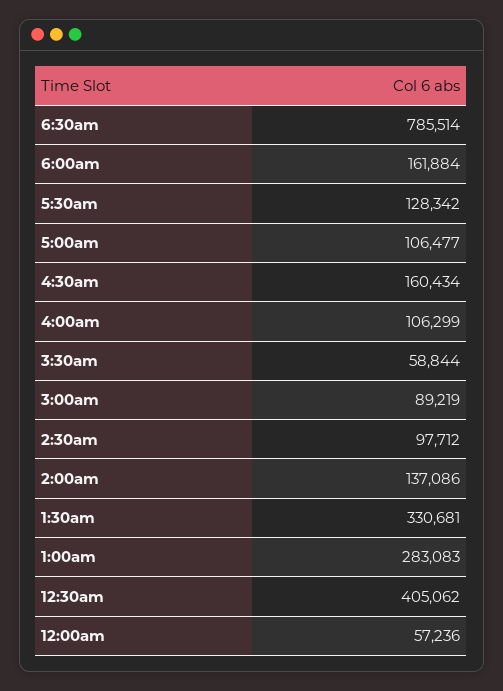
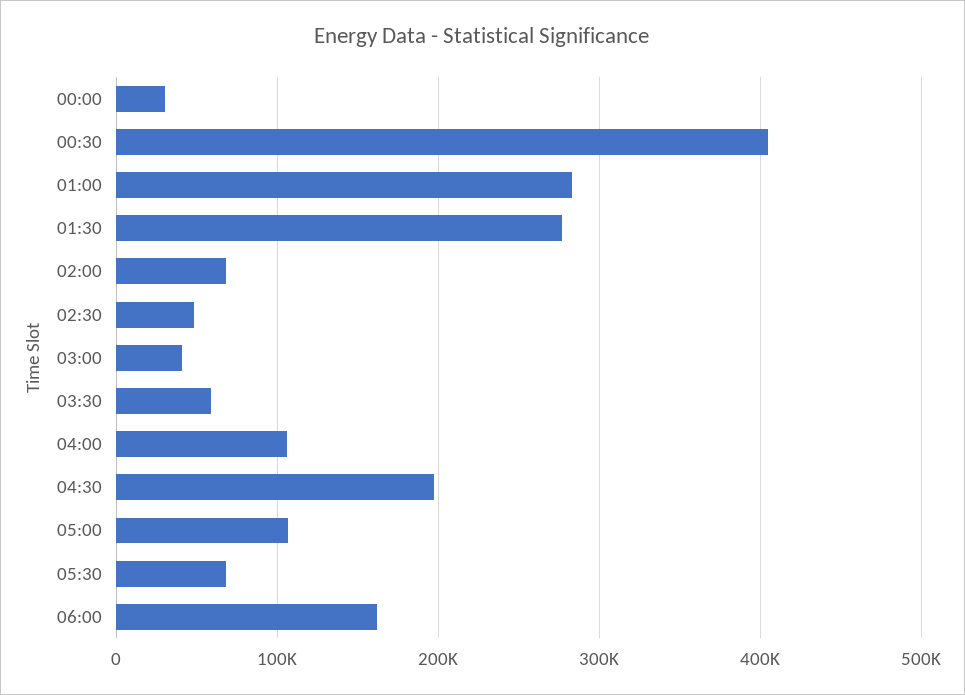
6:30am: 785514 -> none
5:30am: 128342 -> 70000
4:30am: 160434 -> 200000
3:00am: 89219 -> 40000
2:30am: 97712 -> 50000
2:00am: 137086 -> 70000
1:30am: 330681 -> 280000
12:00am: 57236 -> 30000

